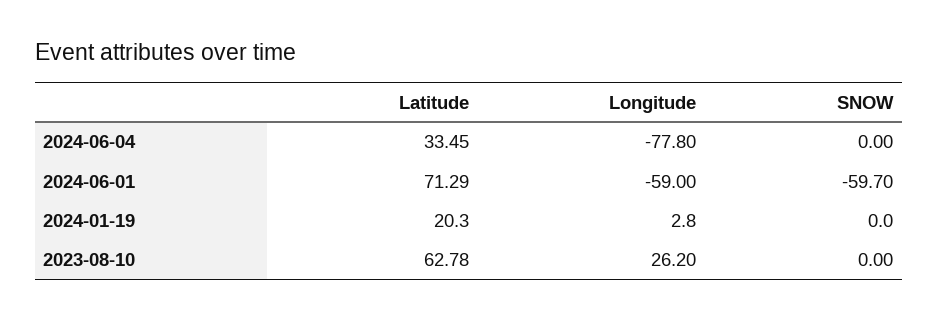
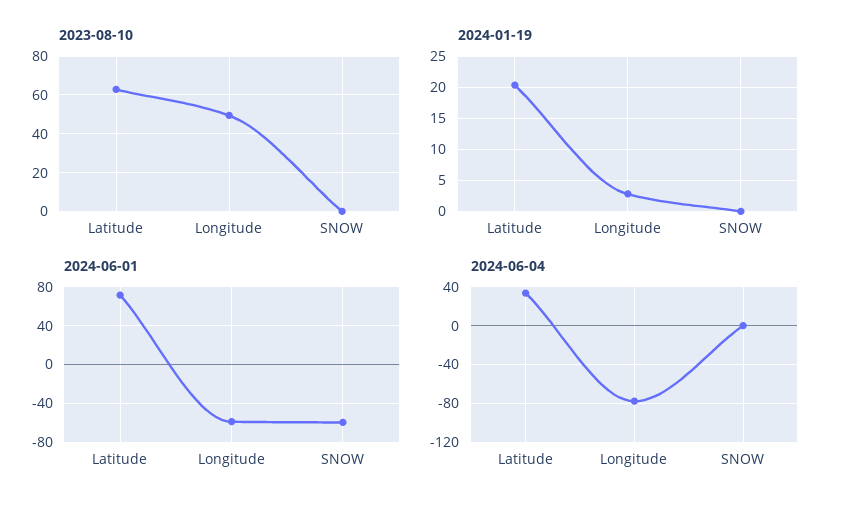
2023-08-10, Longitude: 26.2 -> 50

